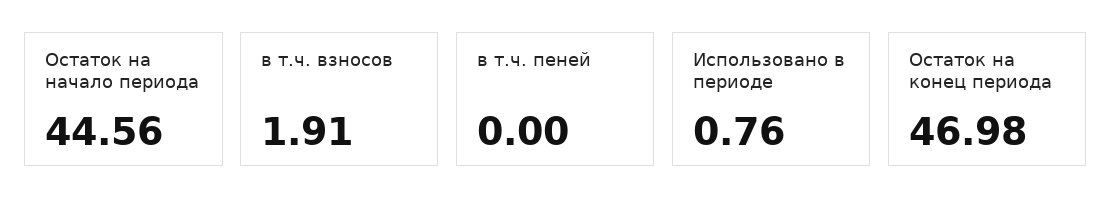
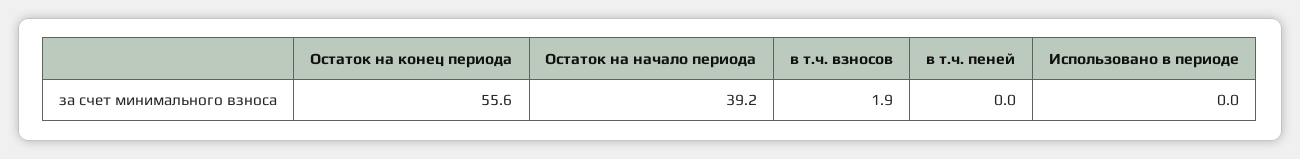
Остаток на начало периода: 44.56 -> 39.2
Использовано в периоде: 0.76 -> 0
Остаток на конец периода: 46.98 -> 55.6

